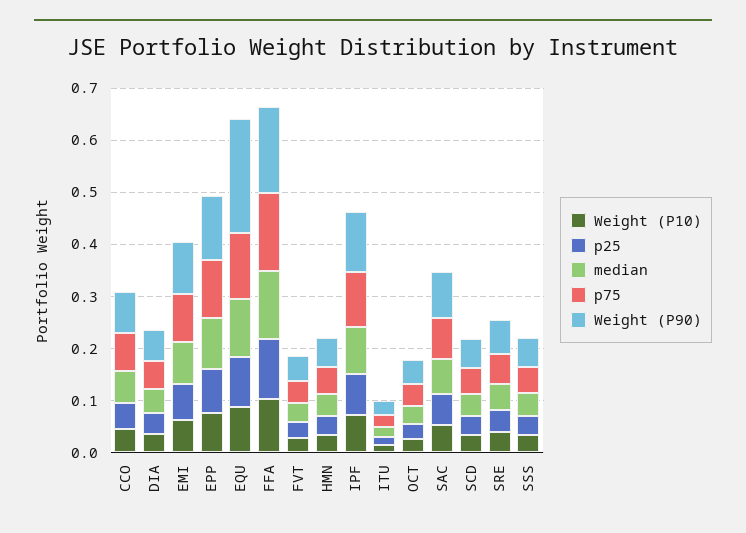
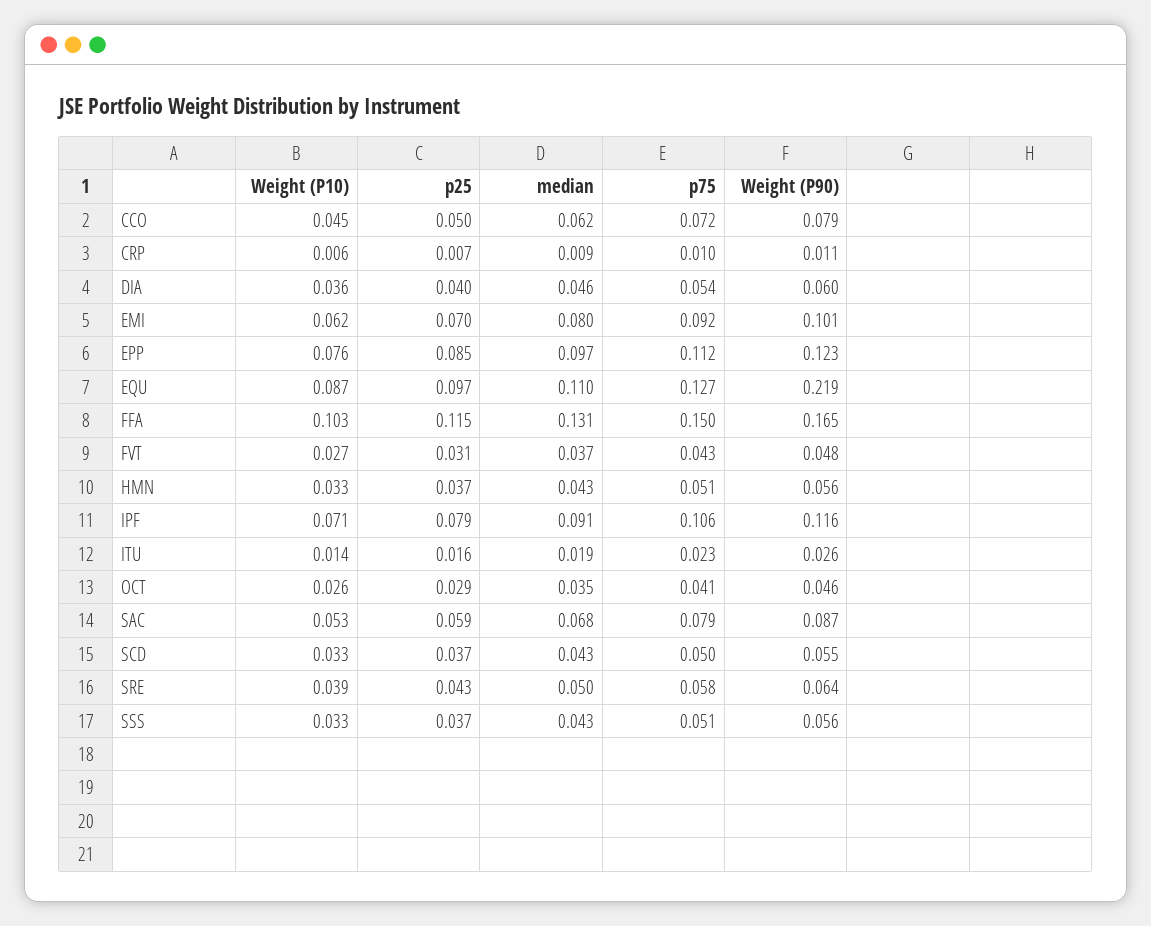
Weight (P10), CRP: none -> 0.006
p25, CRP: none -> 0.007
median, CRP: none -> 0.009
p75, CRP: none -> 0.01
Weight (P90), CRP: none -> 0.011

